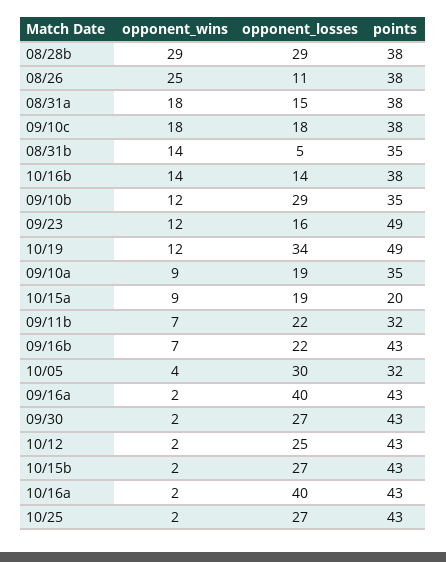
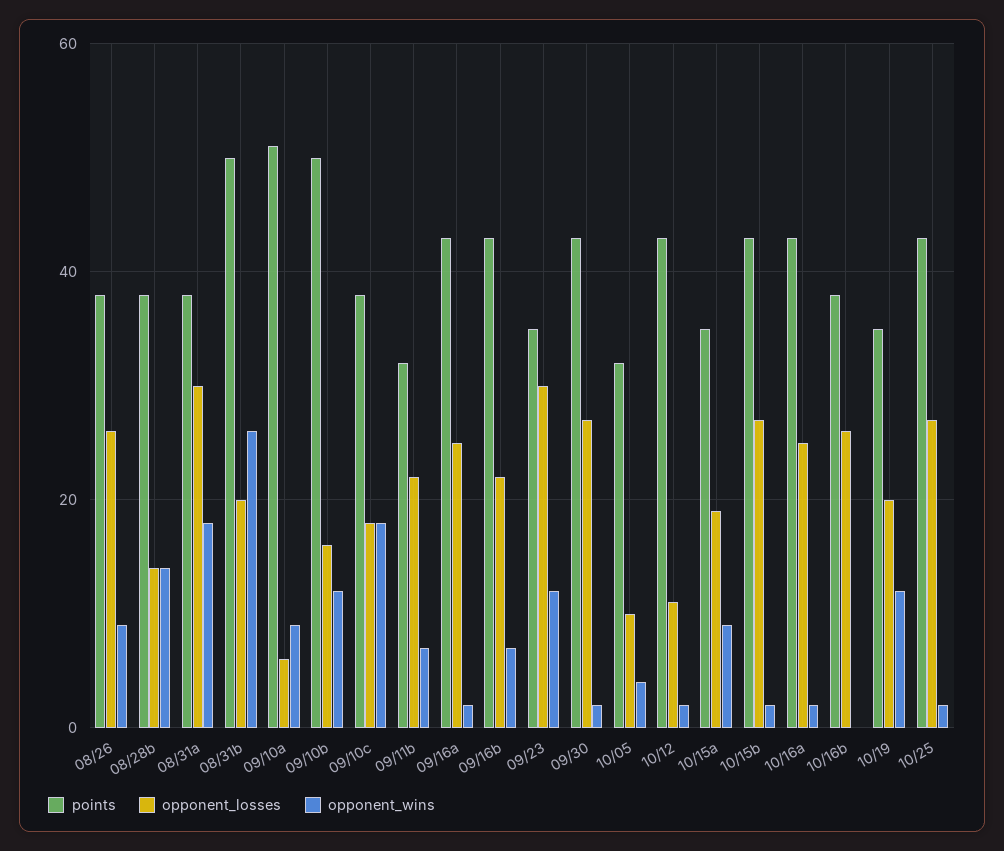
opponent_wins, 08/28b: 29 -> 15
opponent_losses, 08/28b: 29 -> 15
opponent_wins, 08/26: 25 -> 10
opponent_losses, 08/26: 11 -> 25
opponent_losses, 08/31a: 15 -> 30
opponent_wins, 08/31b: 14 -> 25
opponent_losses, 08/31b: 5 -> 20
points, 08/31b: 35 -> 50
opponent_wins, 10/16b: 14 -> 0
opponent_losses, 10/16b: 14 -> 25
opponent_losses, 09/10b: 29 -> 15
points, 09/10b: 35 -> 50
opponent_losses, 09/23: 16 -> 30
points, 09/23: 49 -> 35
opponent_losses, 10/19: 34 -> 20
points, 10/19: 49 -> 35
opponent_losses, 09/10a: 19 -> 5
points, 09/10a: 35 -> 50
points, 10/15a: 20 -> 35
opponent_losses, 10/05: 30 -> 10
opponent_losses, 09/16a: 40 -> 25
opponent_losses, 10/12: 25 -> 10
opponent_losses, 10/16a: 40 -> 25

